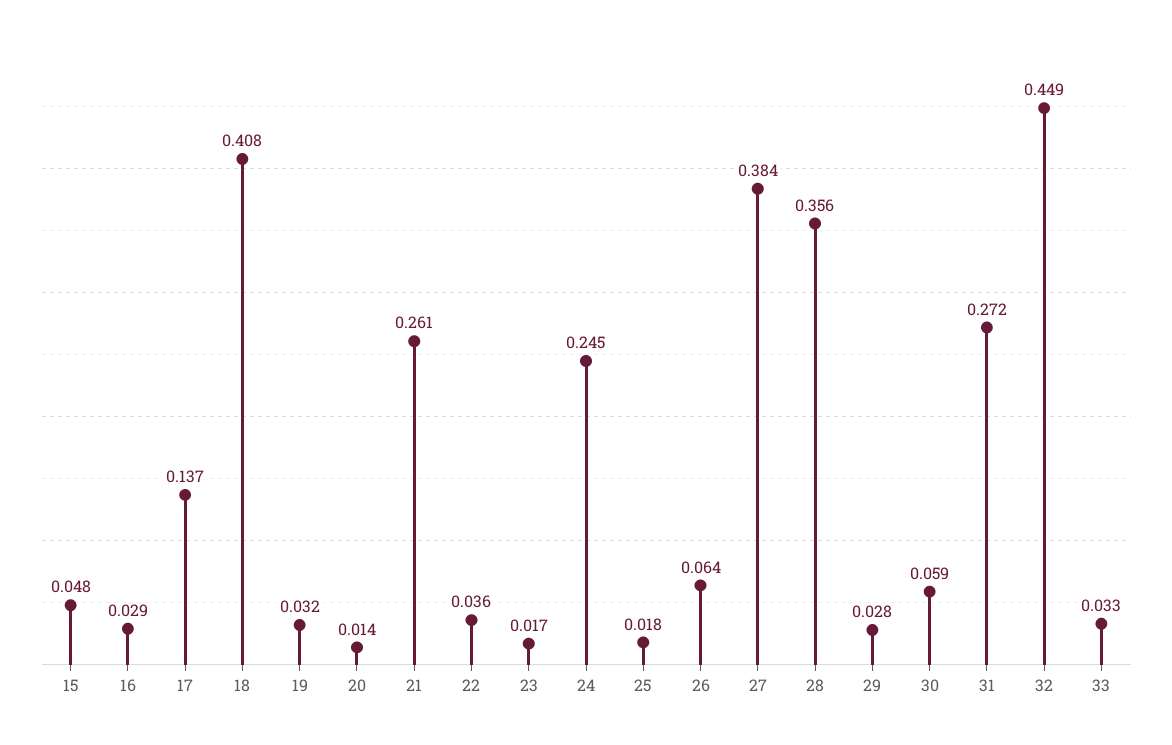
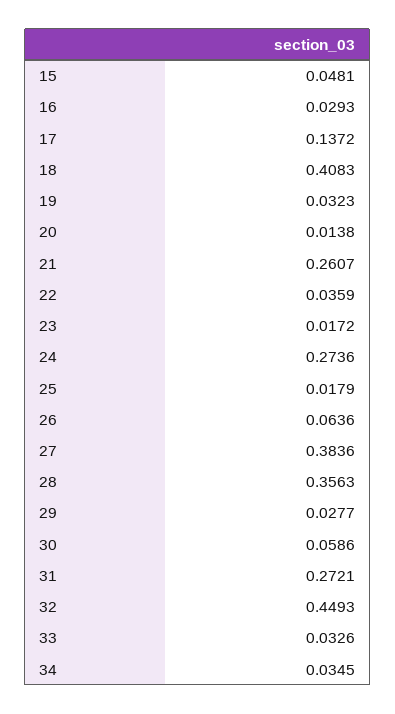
24: 0.245 -> 0.2736
34: none -> 0.0345

